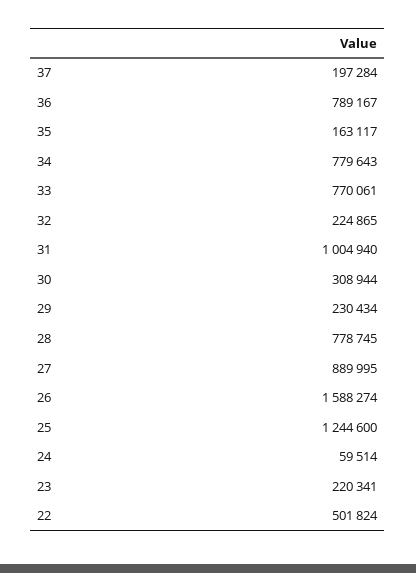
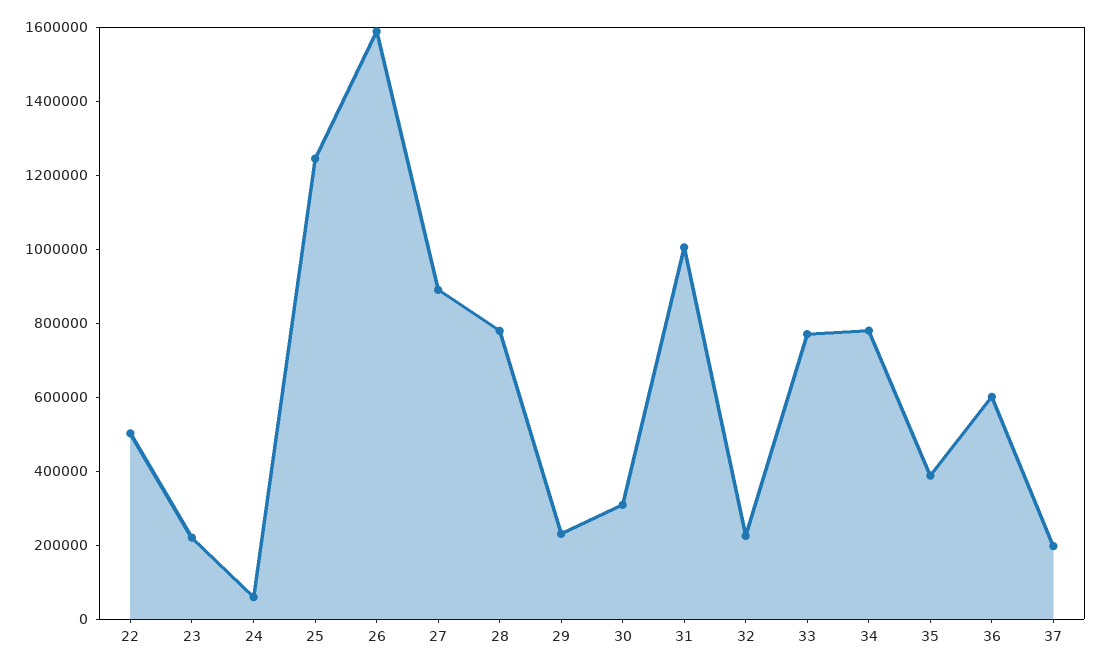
36: 789167 -> 600000
35: 163117 -> 400000

